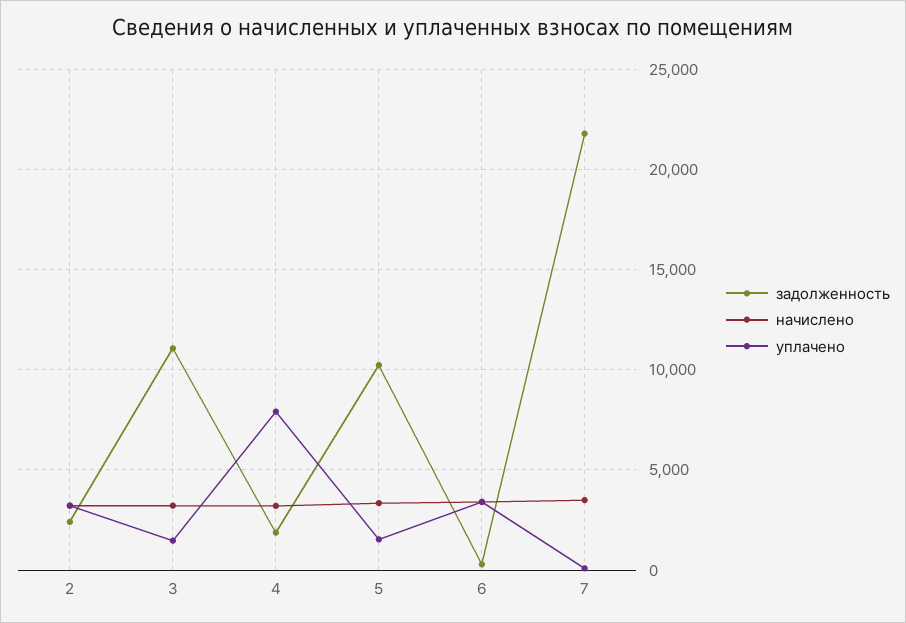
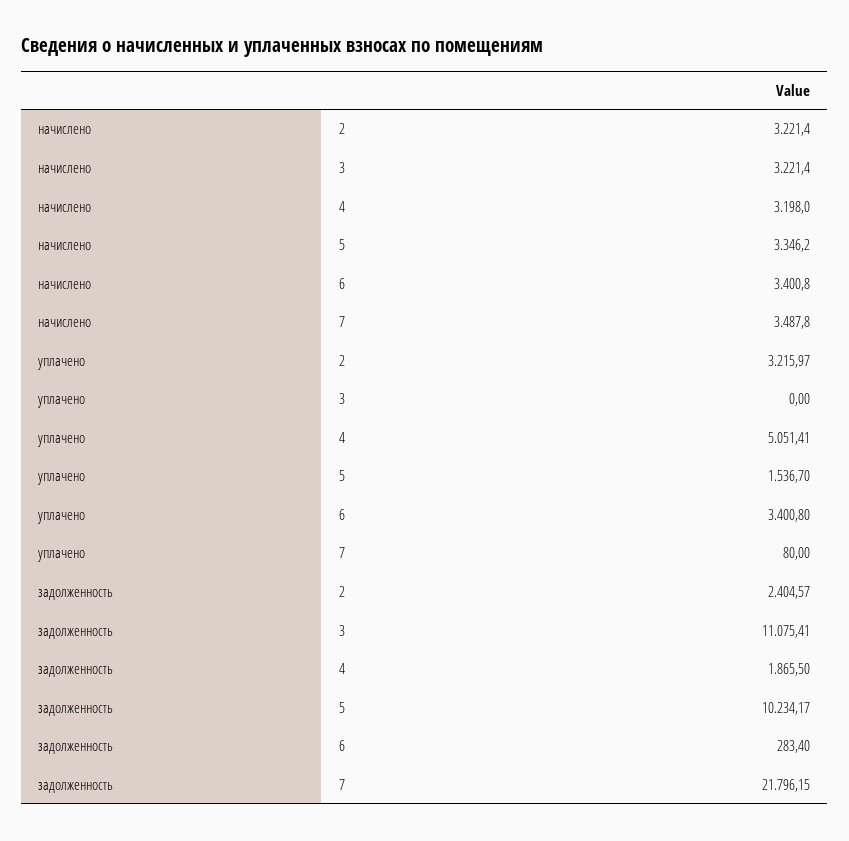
уплачено, 3: 1500 -> 0
уплачено, 4: 8000 -> 5051.41

